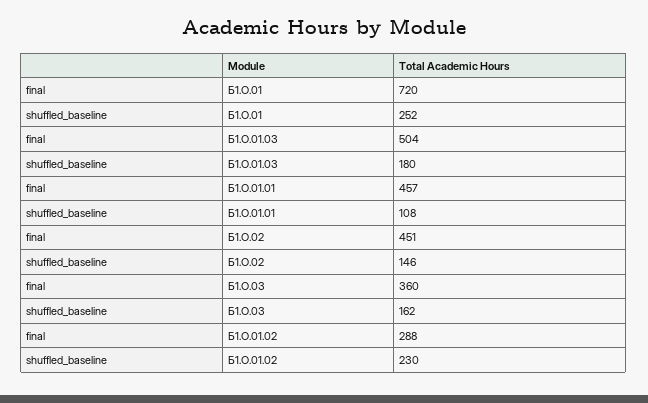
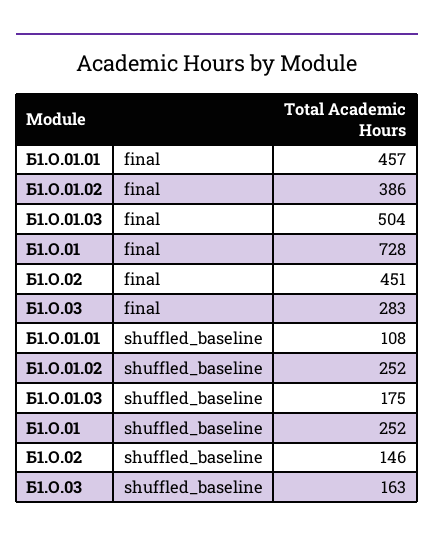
final, Б1.О.01: 720 -> 728
shuffled_baseline, Б1.О.01.03: 180 -> 175
final, Б1.О.03: 360 -> 283
shuffled_baseline, Б1.О.03: 162 -> 163
final, Б1.О.01.02: 288 -> 386
shuffled_baseline, Б1.О.01.02: 230 -> 252

